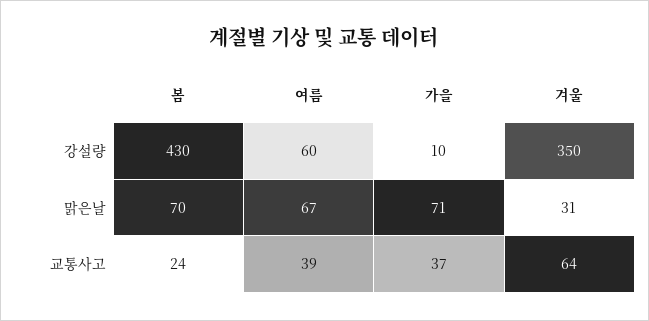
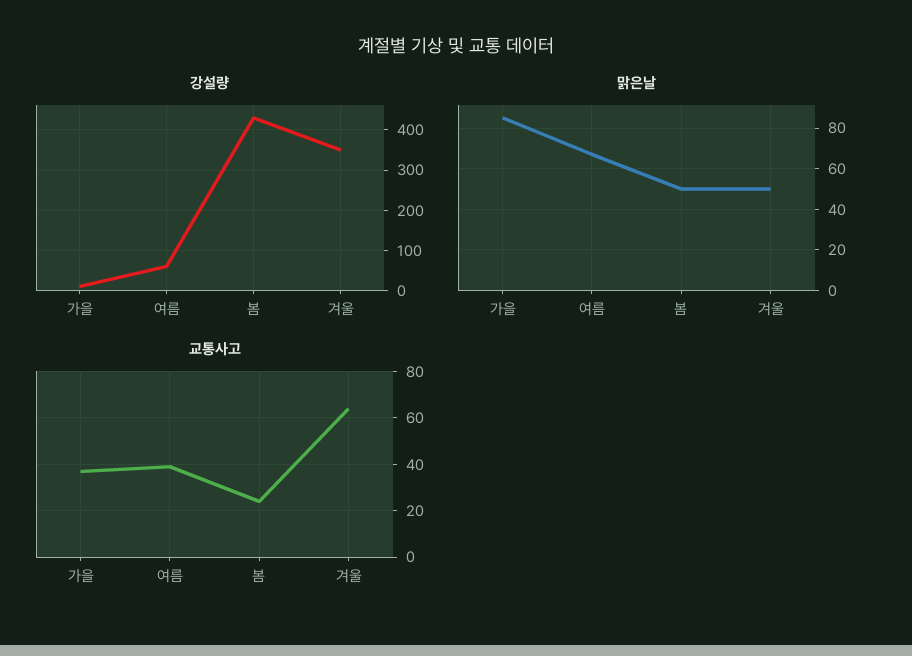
맑은날, 봄: 70 -> 50
맑은날, 가을: 71 -> 85
맑은날, 겨울: 31 -> 50

